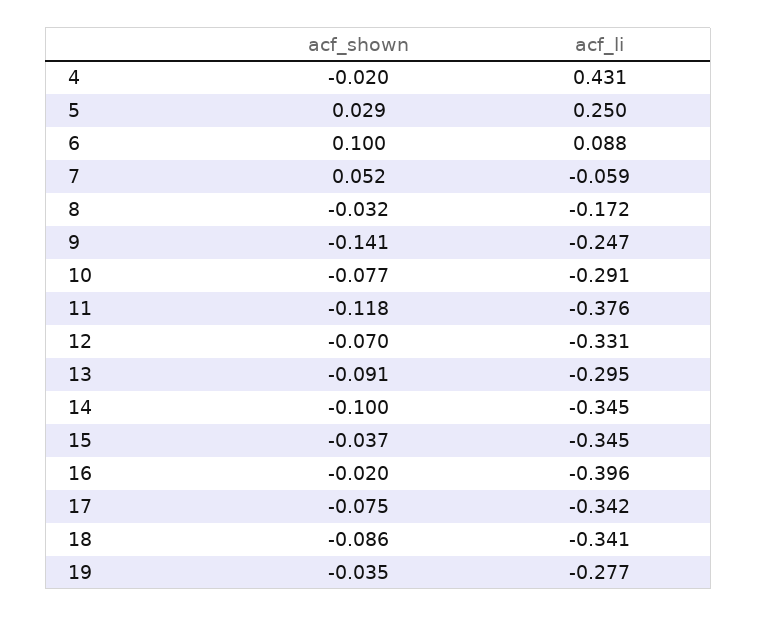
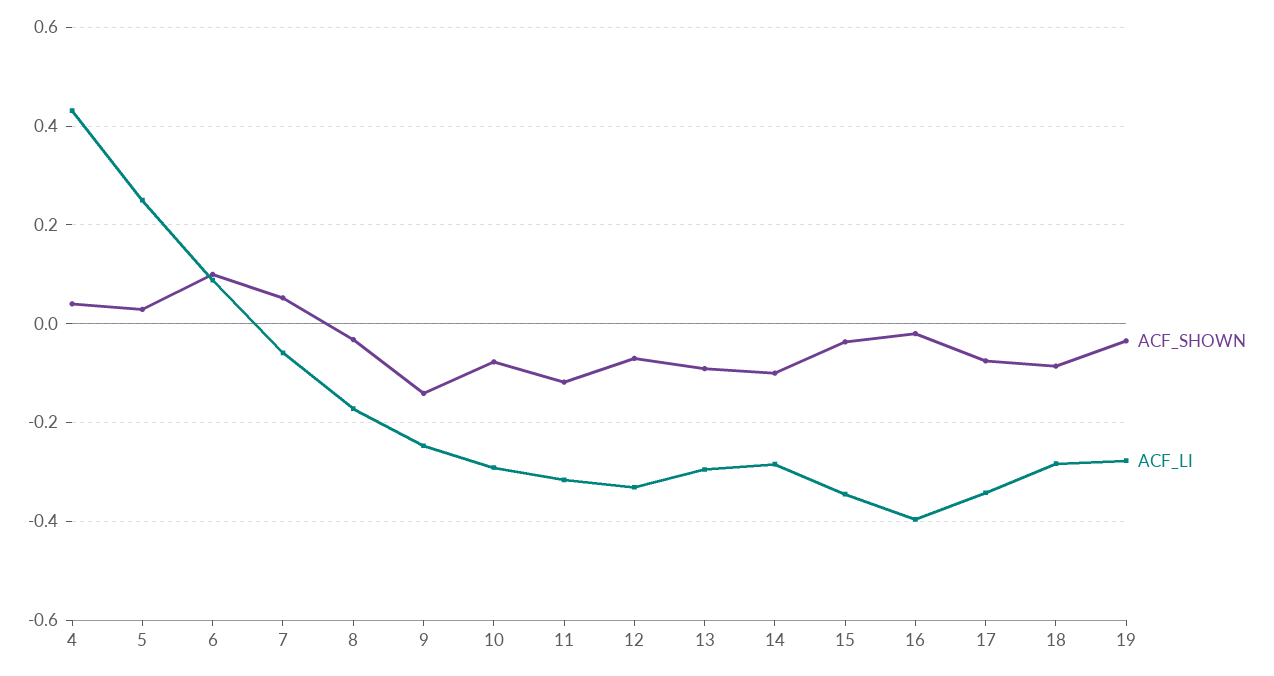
acf_shown, 4: -0.02 -> 0.04
acf_li, 11: -0.376 -> -0.32
acf_li, 14: -0.345 -> -0.28
acf_li, 18: -0.341 -> -0.28

